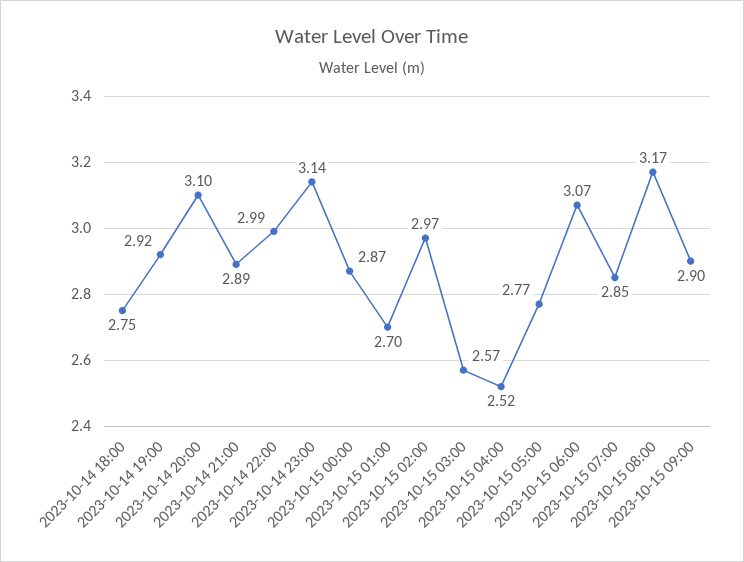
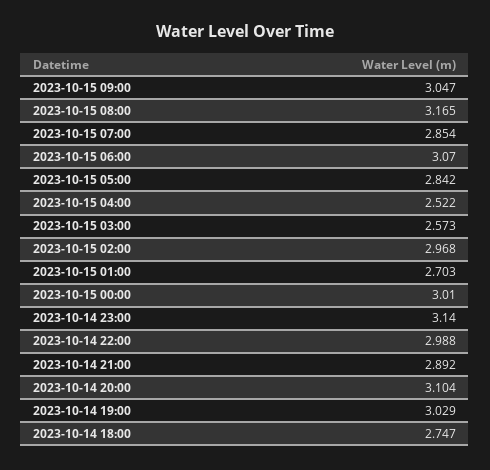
2023-10-14 19:00: 2.92 -> 3.029
2023-10-15 00:00: 2.87 -> 3.01
2023-10-15 05:00: 2.77 -> 2.842
2023-10-15 09:00: 2.9 -> 3.047

